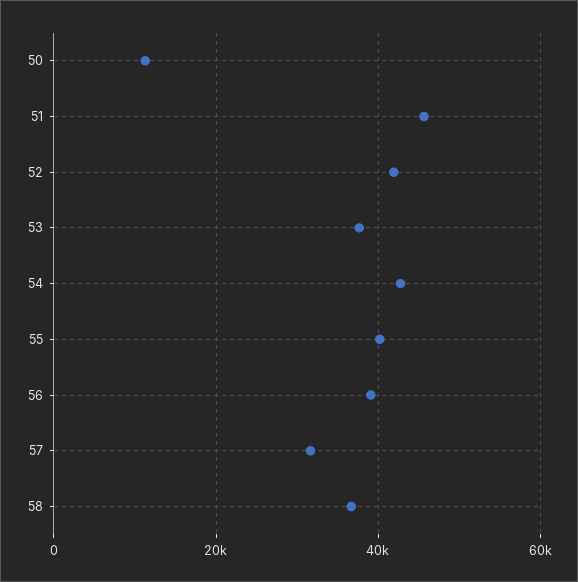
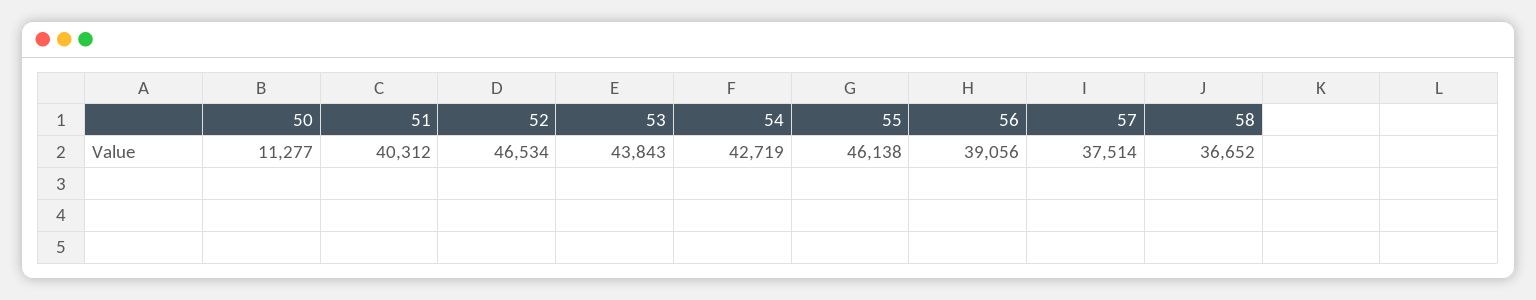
51: 46000 -> 40312
52: 42000 -> 46534
53: 38000 -> 43843
55: 40000 -> 46138
57: 32000 -> 37514

